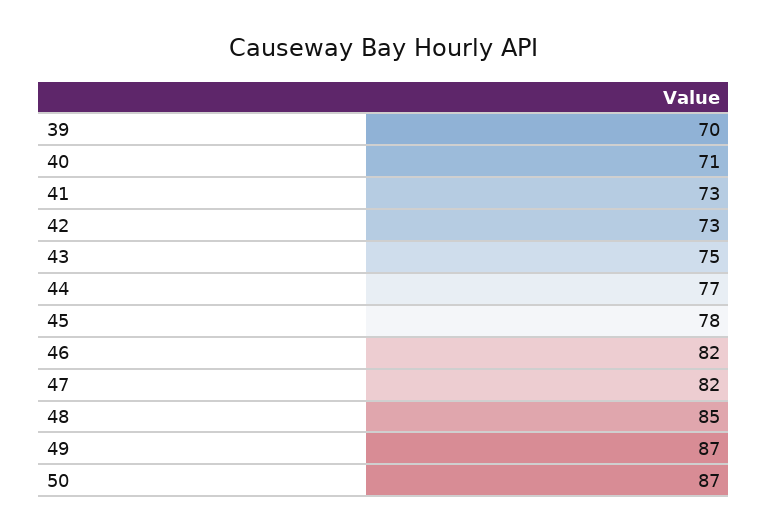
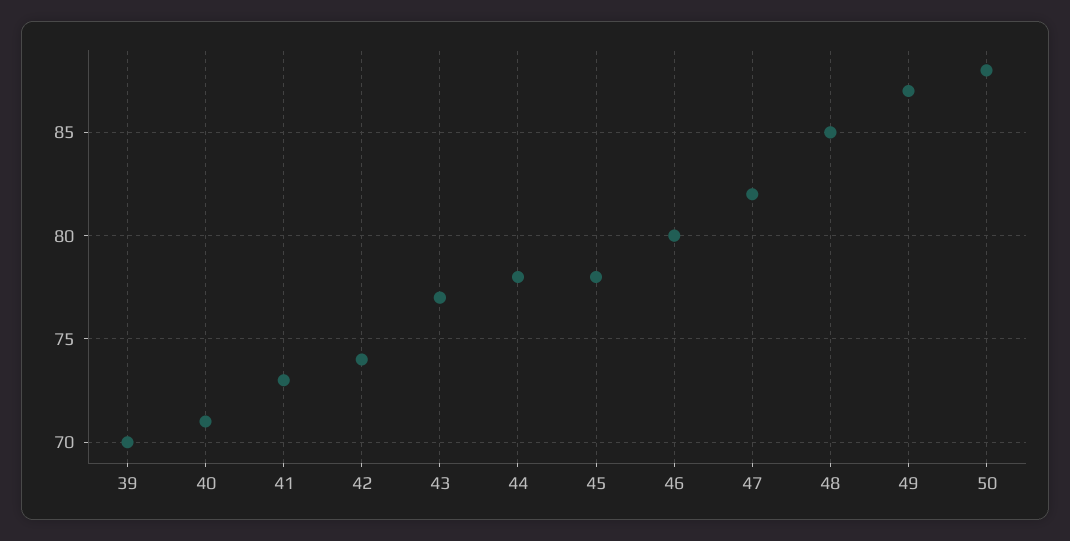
42: 73 -> 74
43: 75 -> 77
44: 77 -> 78
46: 82 -> 80
50: 87 -> 88

